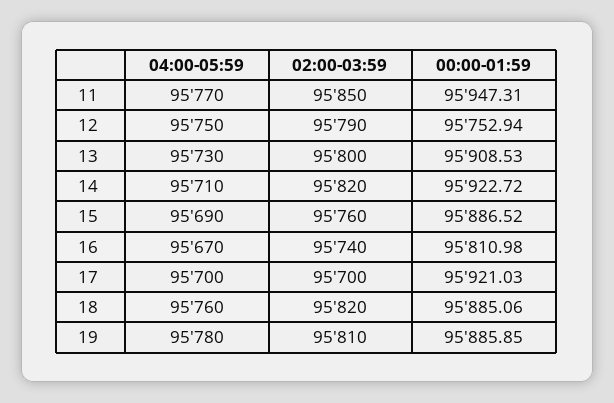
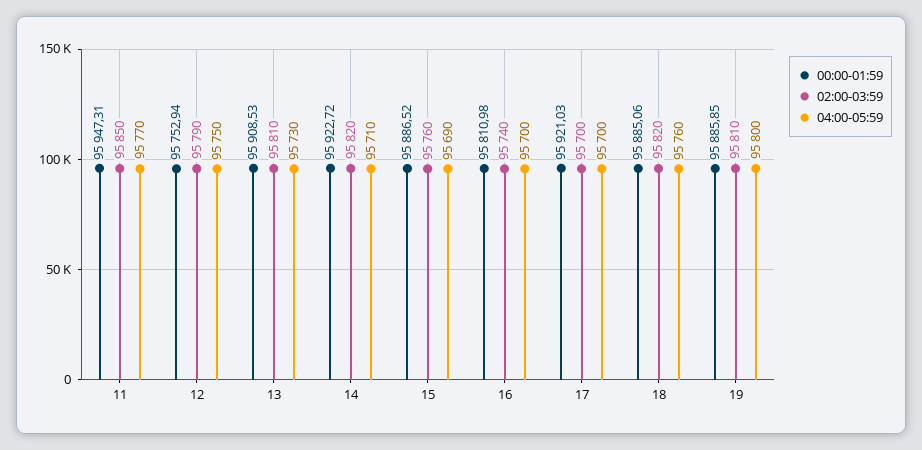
02:00-03:59, 13: 95800 -> 95810
04:00-05:59, 16: 95670 -> 95700
04:00-05:59, 19: 95780 -> 95800

